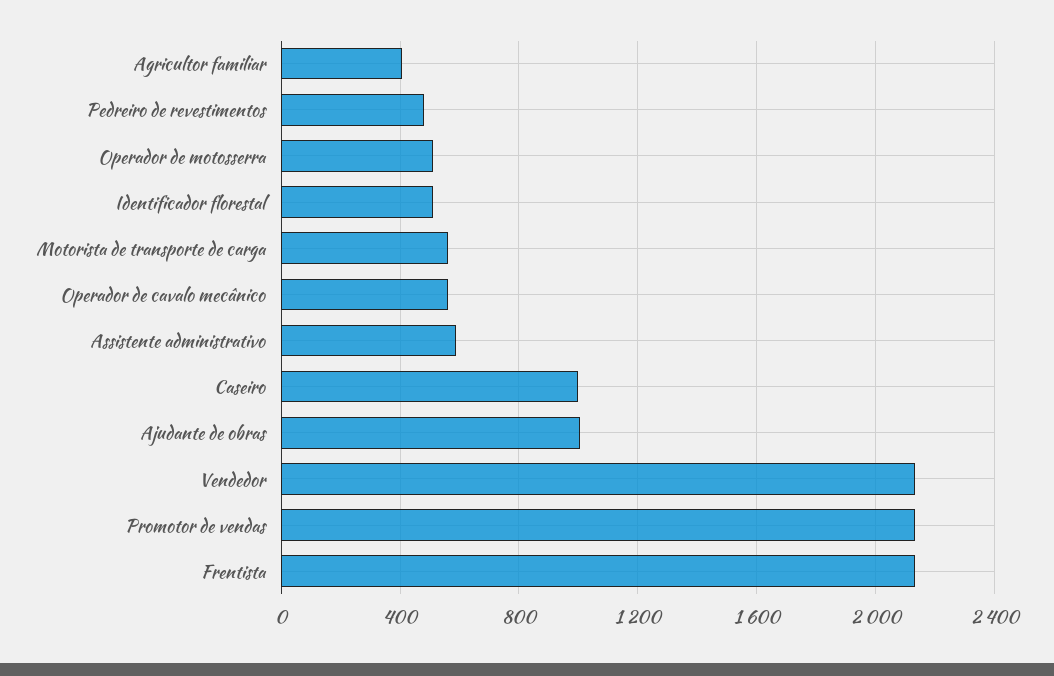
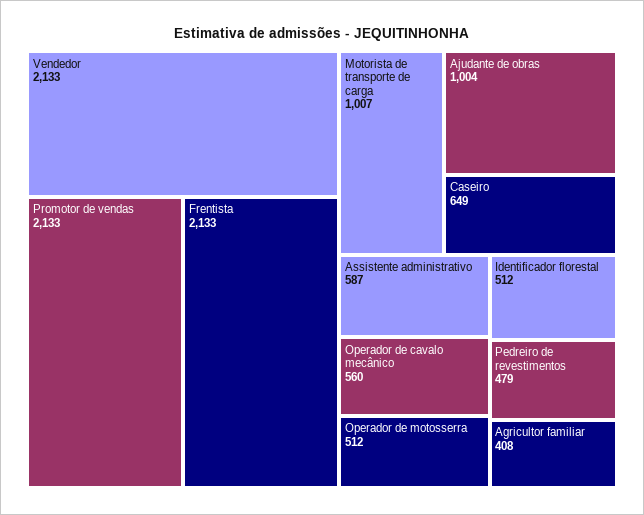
Motorista de transporte de carga: 550 -> 1007
Caseiro: 1000 -> 649

